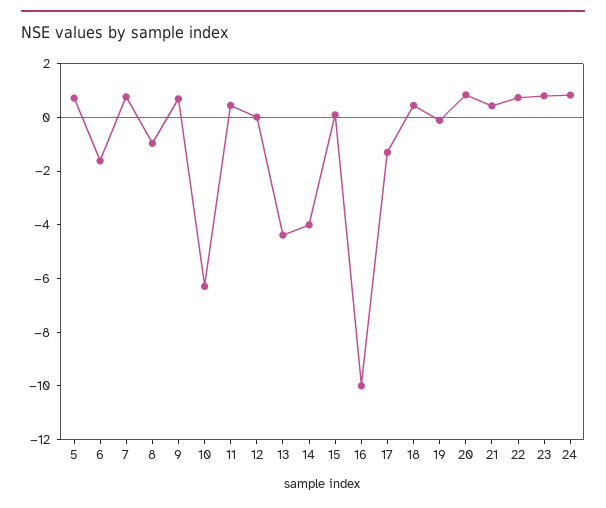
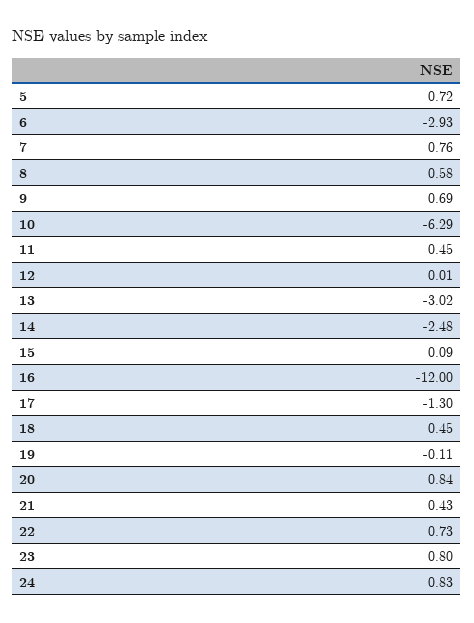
6: -1.5 -> -2.93
8: -1 -> 0.58
13: -4.5 -> -3.02
14: -4 -> -2.48
16: -10 -> -12

